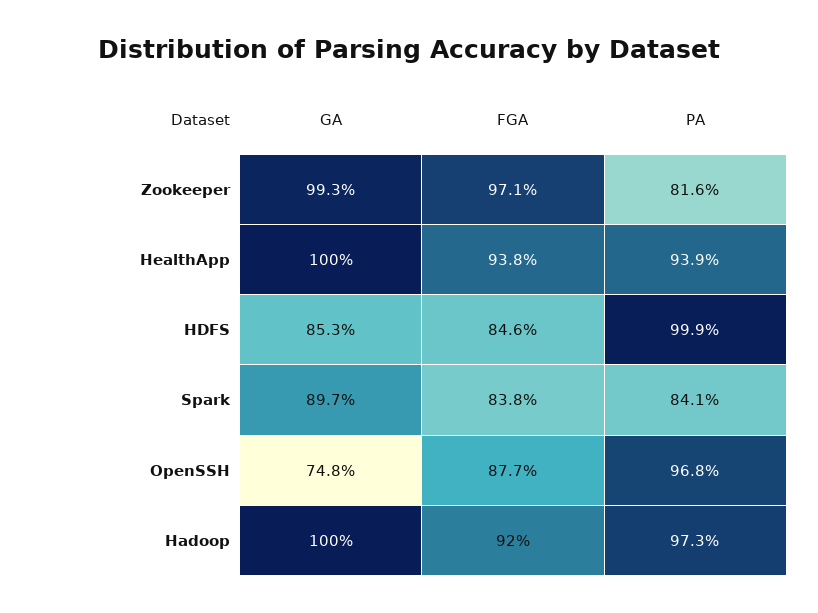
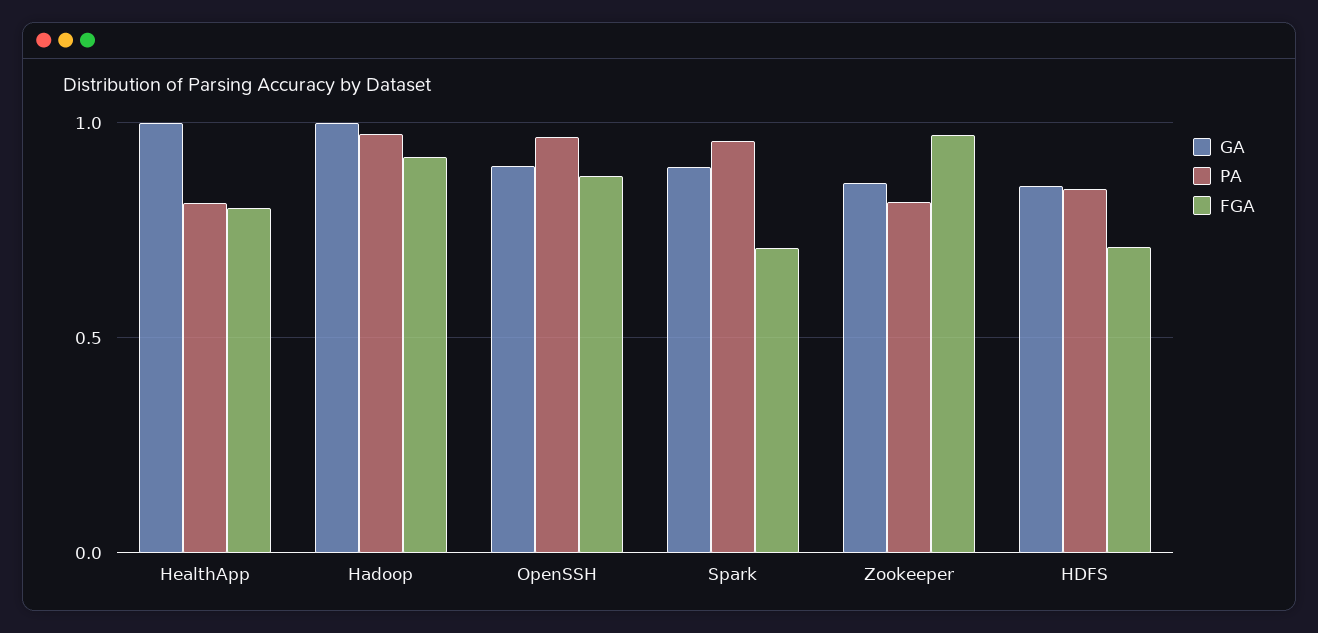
GA, Zookeeper: 0.993 -> 0.85
FGA, HealthApp: 0.938 -> 0.8
PA, HealthApp: 0.939 -> 0.8
FGA, HDFS: 0.846 -> 0.7
PA, HDFS: 0.999 -> 0.85
FGA, Spark: 0.838 -> 0.7
PA, Spark: 0.841 -> 0.95
GA, OpenSSH: 0.748 -> 0.9

